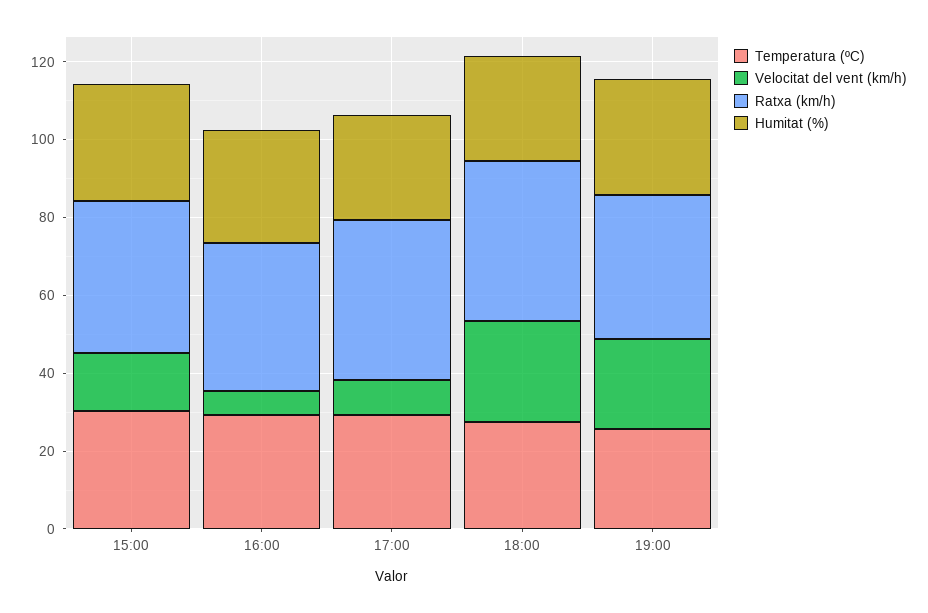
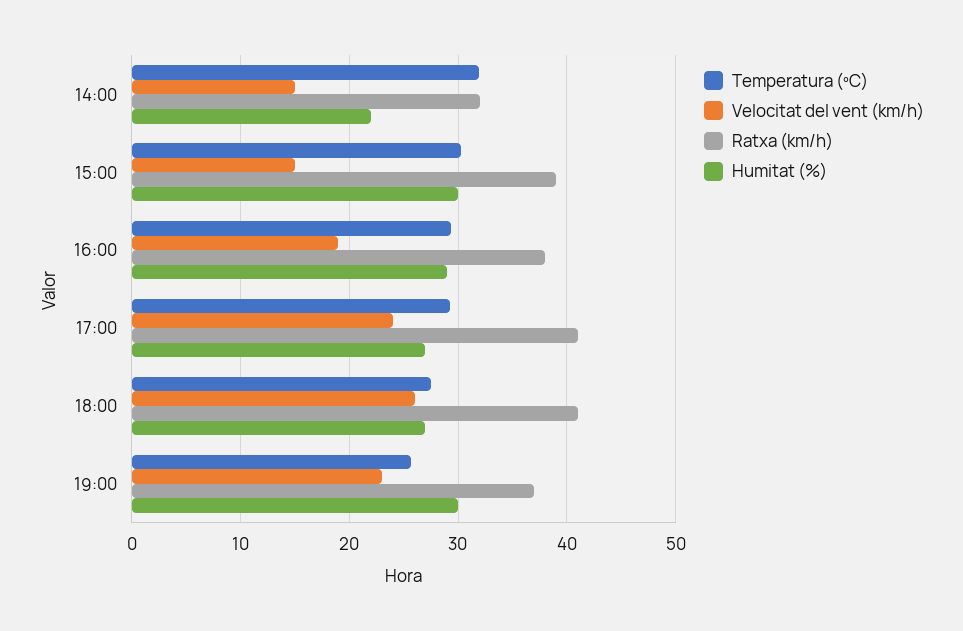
Velocitat del vent (km/h), 16:00: 5 -> 19
Velocitat del vent (km/h), 17:00: 10 -> 24
Temperatura (ºC), 14:00: none -> 32
Velocitat del vent (km/h), 14:00: none -> 15
Ratxa (km/h), 14:00: none -> 32
Humitat (%), 14:00: none -> 22

